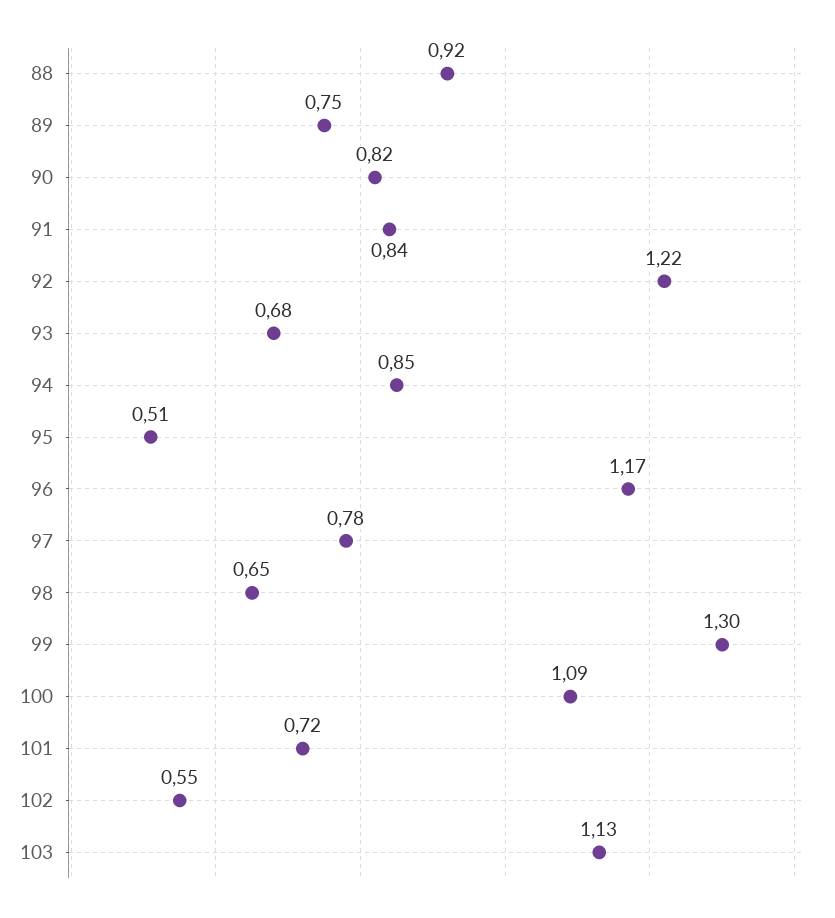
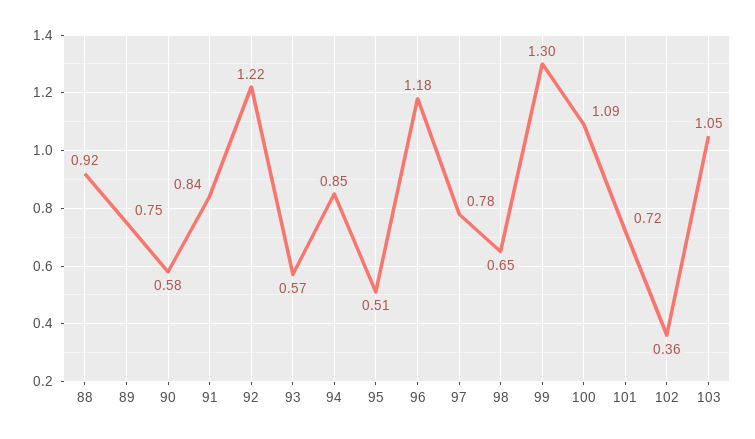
90: 0.82 -> 0.58
93: 0.68 -> 0.57
96: 1.17 -> 1.18
102: 0.55 -> 0.36
103: 1.13 -> 1.05

